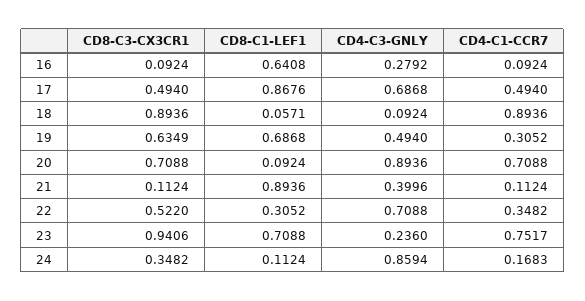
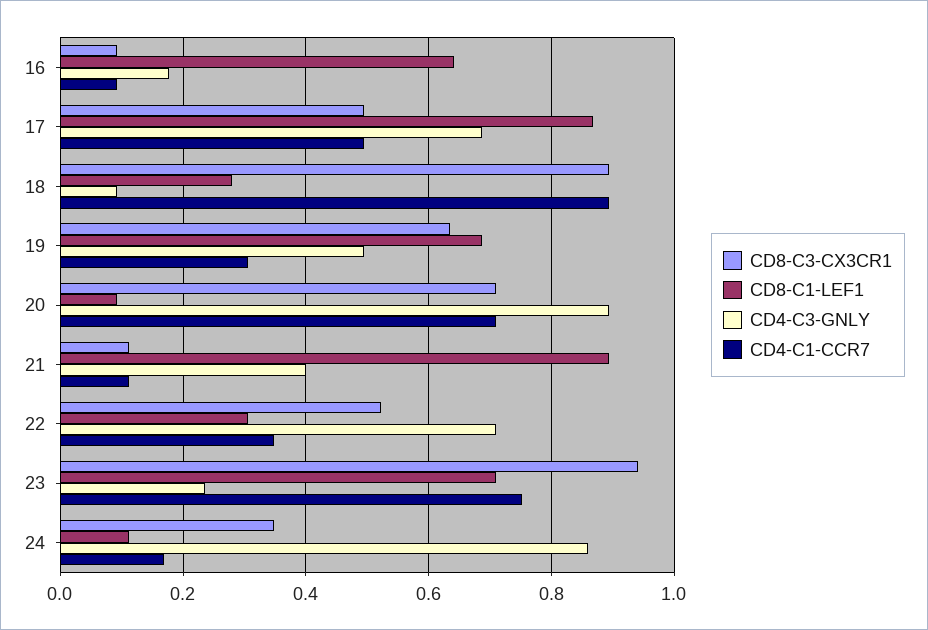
CD4-C3-GNLY, 16: 0.2792 -> 0.18
CD8-C1-LEF1, 18: 0.0571 -> 0.28

